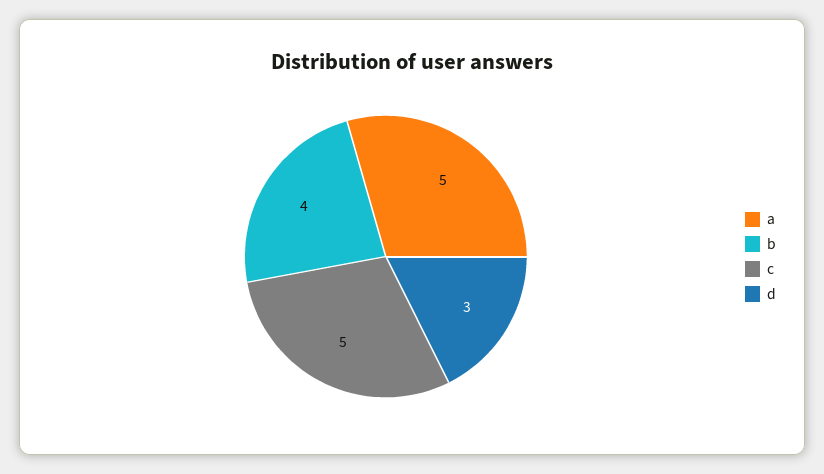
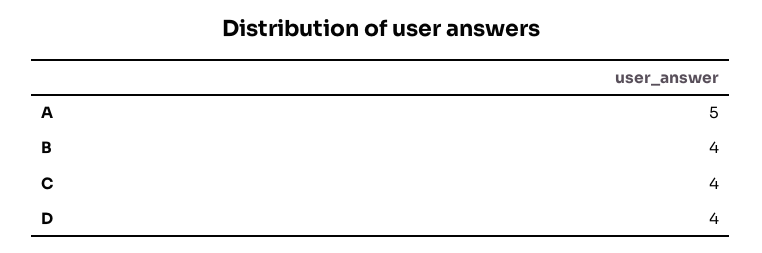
c: 5 -> 4
d: 3 -> 4

